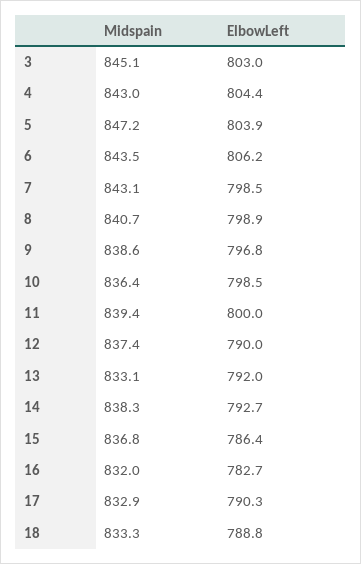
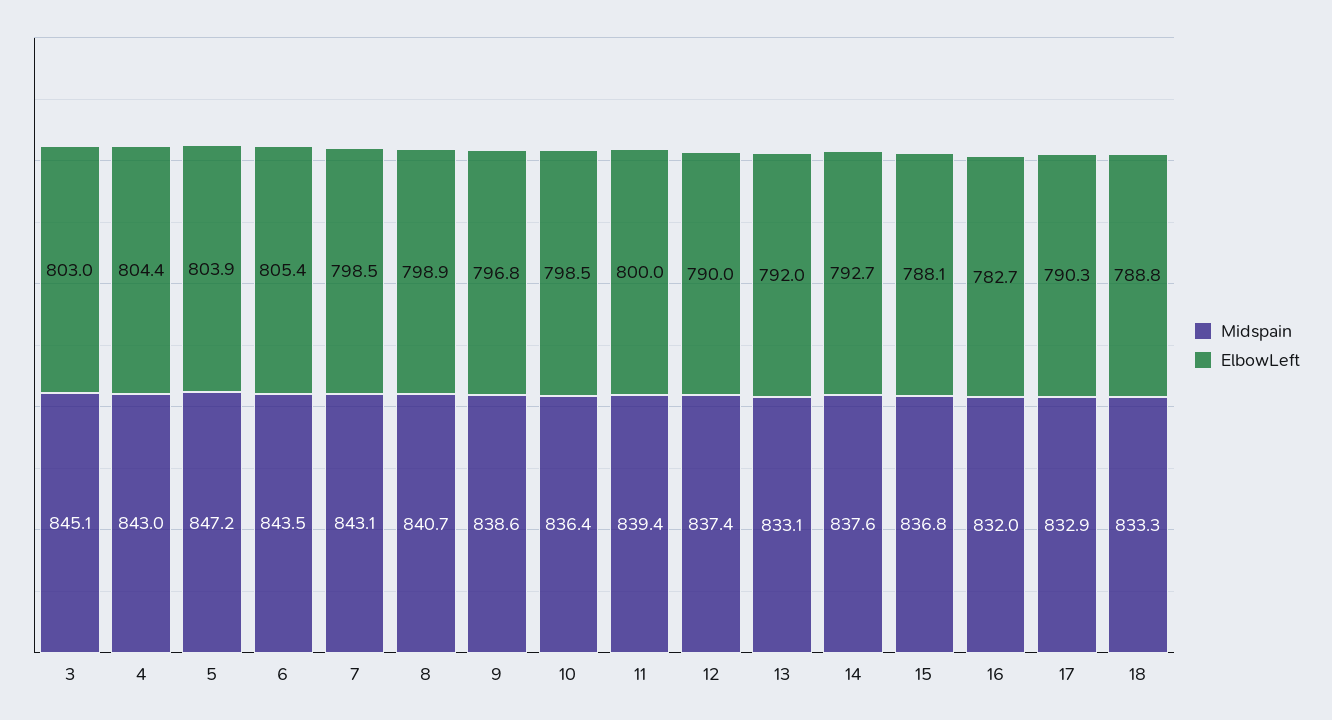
ElbowLeft, 6: 806.2 -> 805.4
Midspain, 14: 838.3 -> 837.6
ElbowLeft, 15: 786.4 -> 788.1

